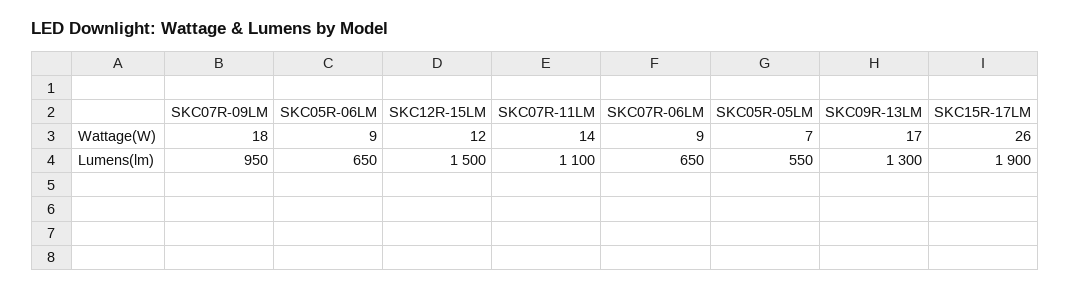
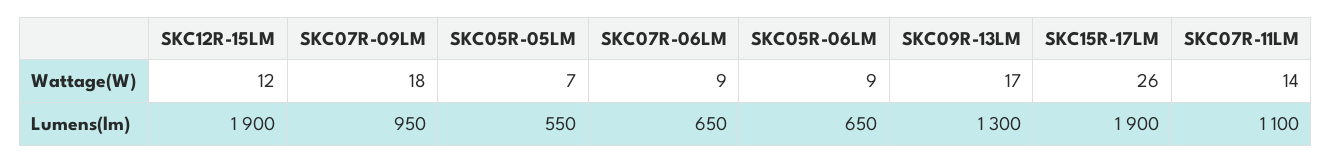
SKC12R-15LM, Lumens(lm): 1500 -> 1900

